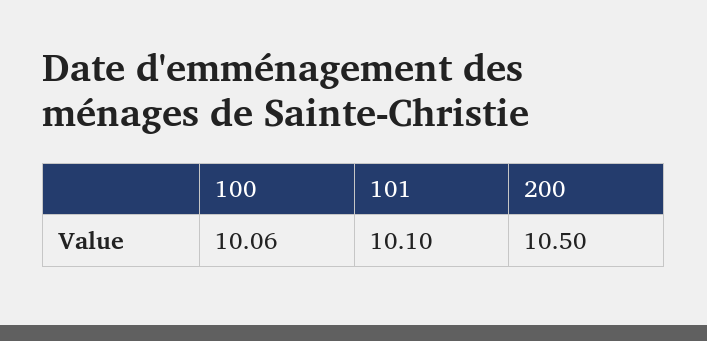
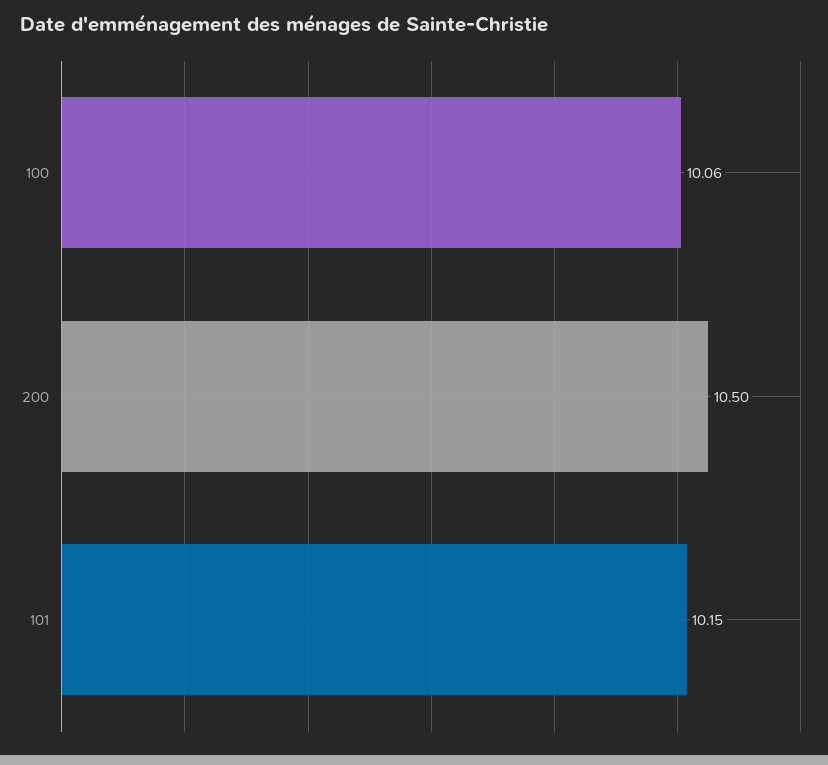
101: 10.1 -> 10.15

